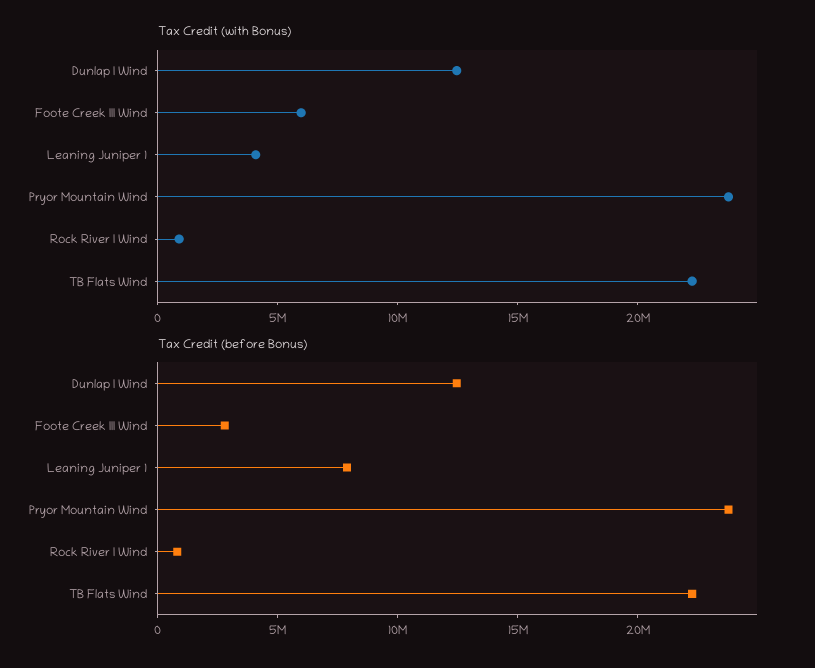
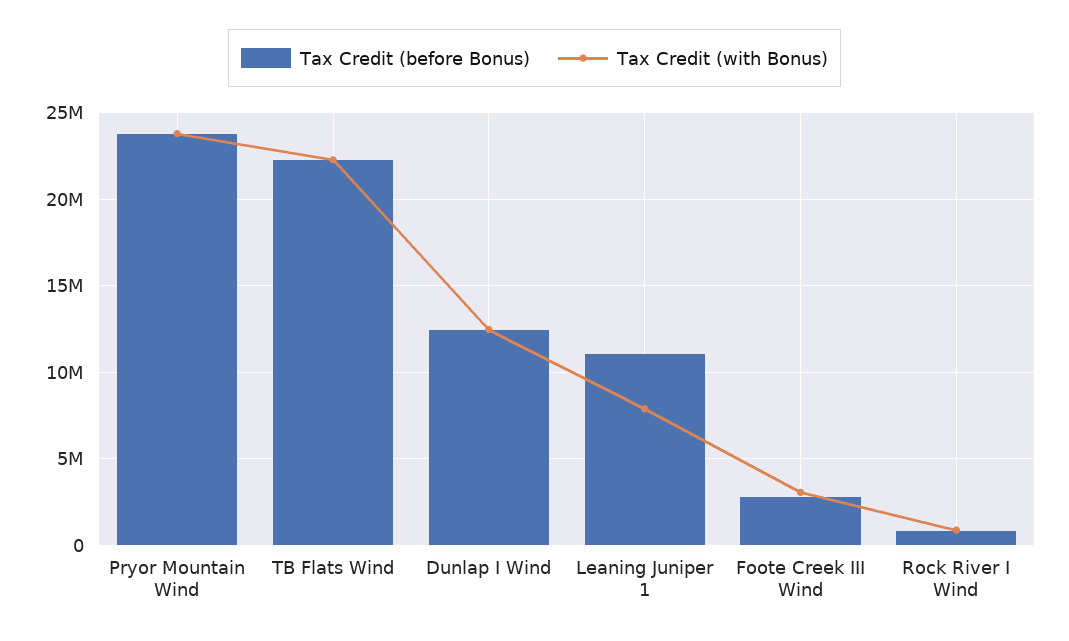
Tax Credit (with Bonus), Foote Creek III Wind: 6000000 -> 3000000
Tax Credit (with Bonus), Leaning Juniper 1: 4000000 -> 8000000
Tax Credit (before Bonus), Leaning Juniper 1: 8000000 -> 11000000

